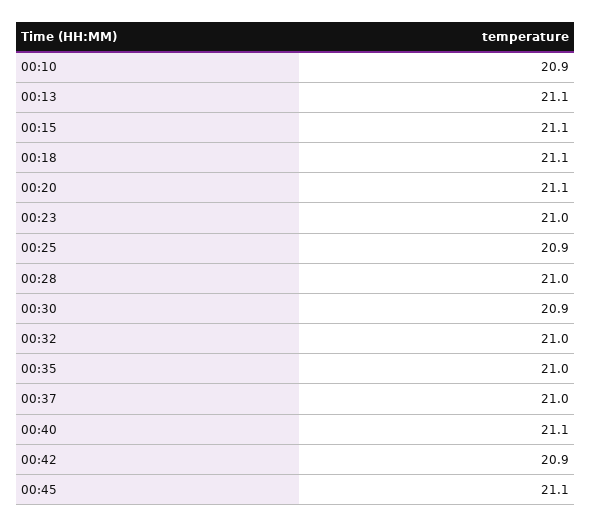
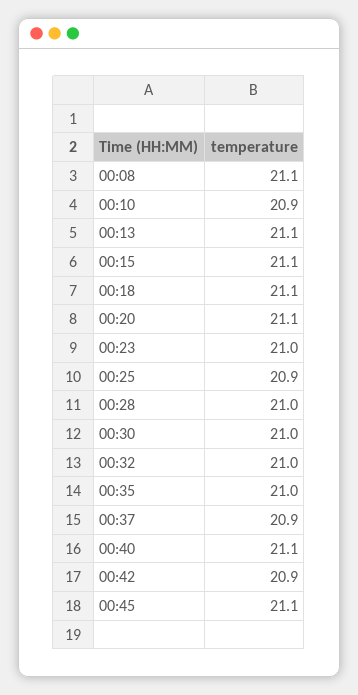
00:30: 20.9 -> 21
00:37: 21 -> 20.9
00:08: none -> 21.1

